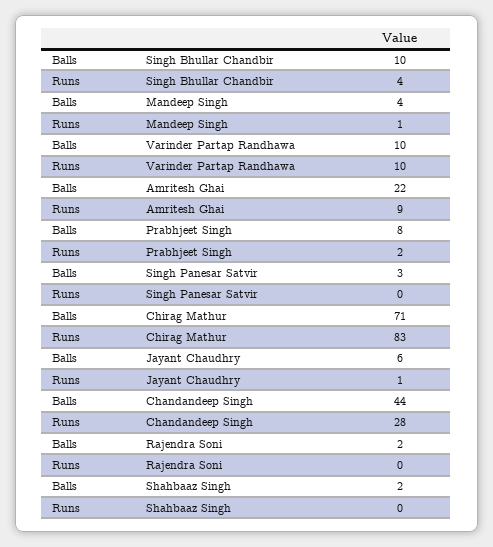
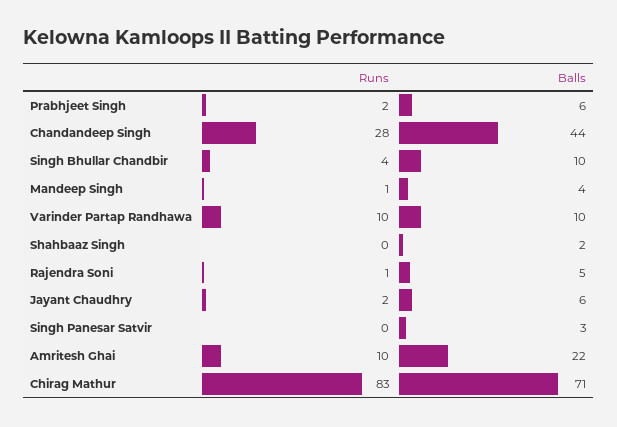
Runs, Amritesh Ghai: 9 -> 10
Balls, Prabhjeet Singh: 8 -> 6
Runs, Jayant Chaudhry: 1 -> 2
Balls, Rajendra Soni: 2 -> 5
Runs, Rajendra Soni: 0 -> 1

